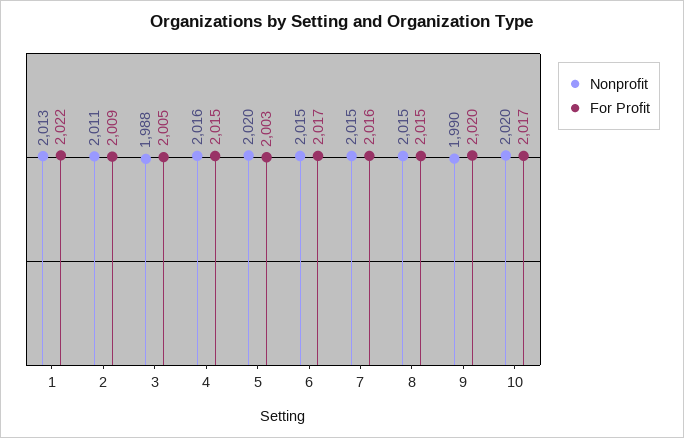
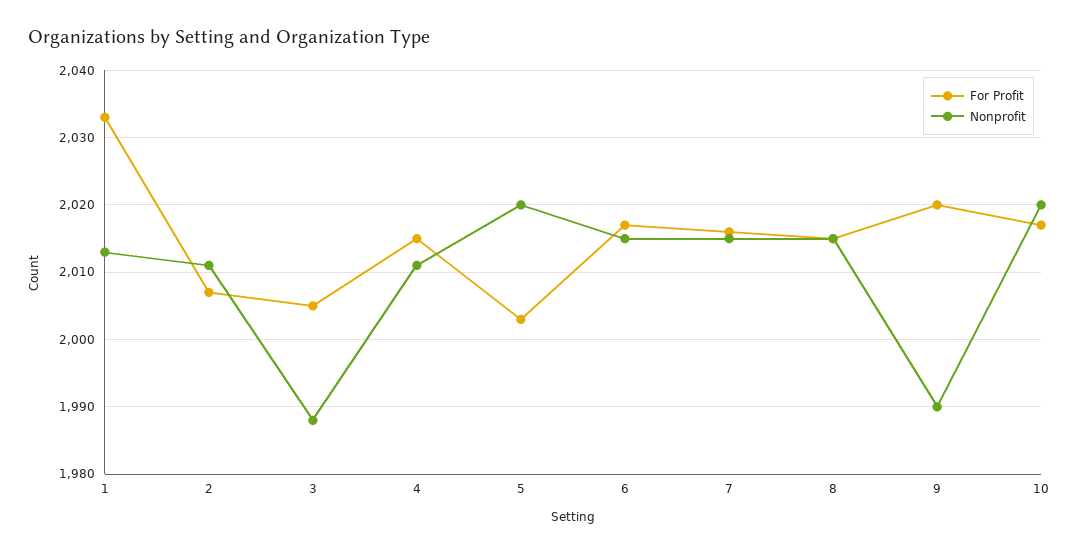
For Profit, 1: 2022 -> 2033
For Profit, 2: 2009 -> 2007
Nonprofit, 4: 2016 -> 2011

